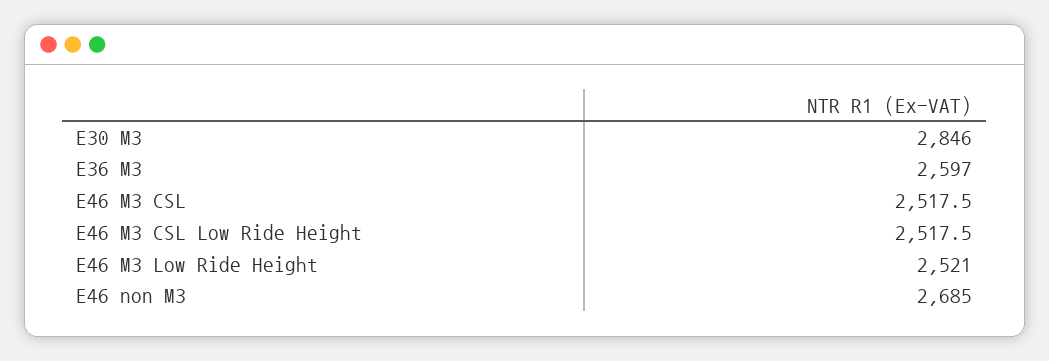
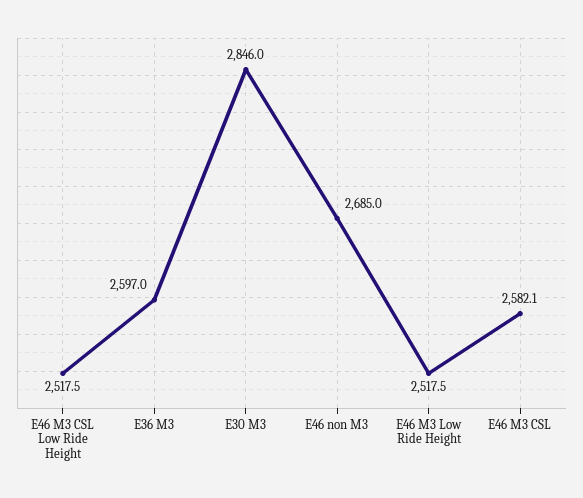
E46 M3 CSL: 2517.5 -> 2582.1
E46 M3 Low Ride Height: 2521 -> 2517.5

